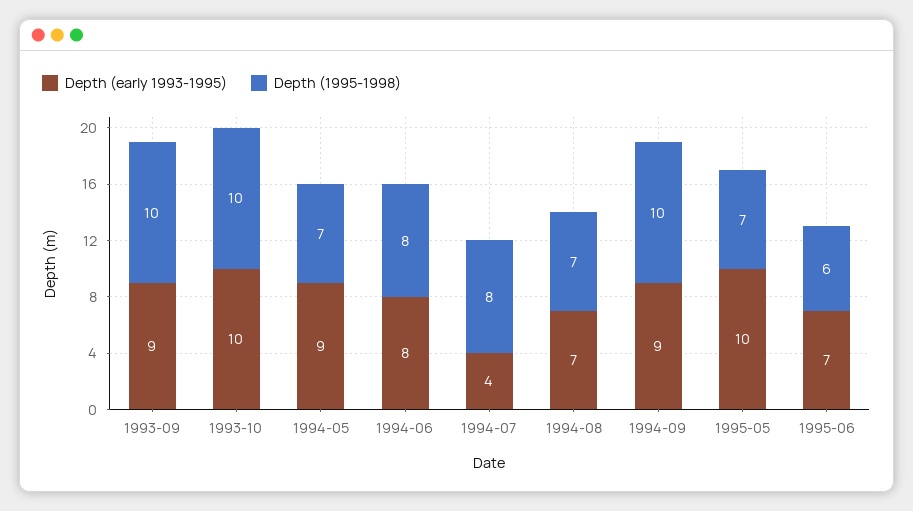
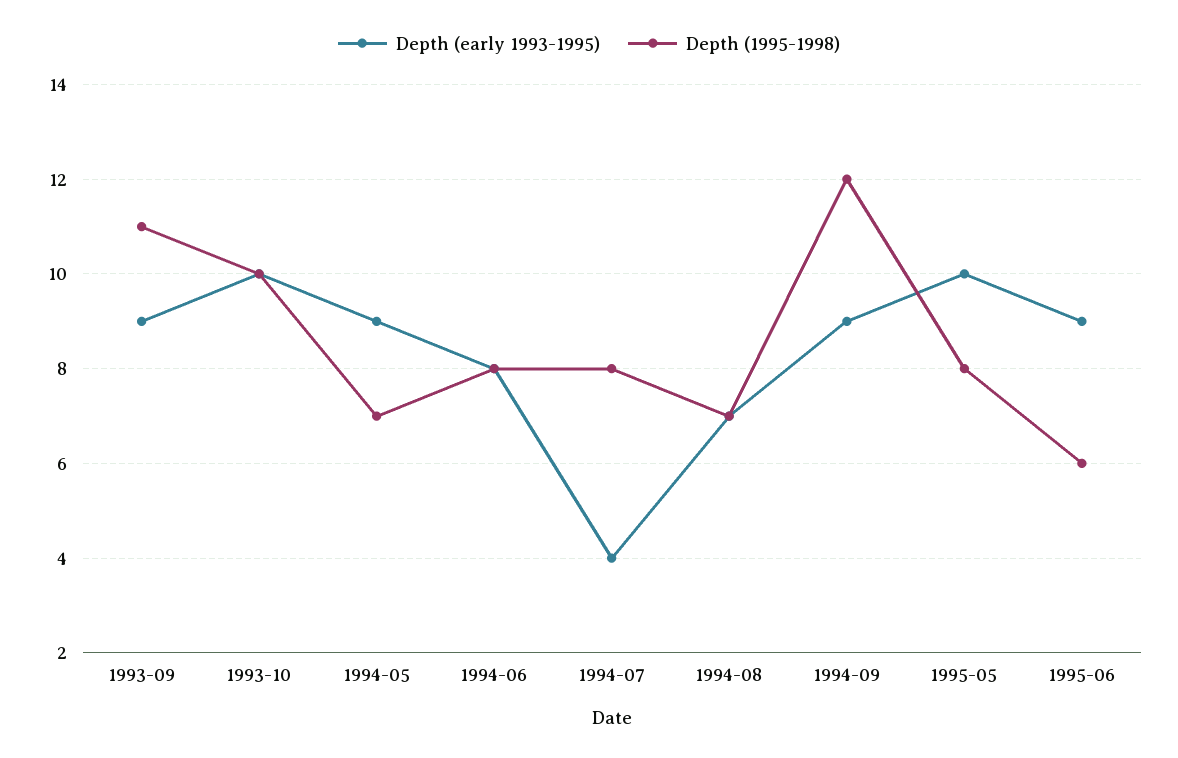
Depth (1995-1998), 1993-09: 10 -> 11
Depth (1995-1998), 1994-09: 10 -> 12
Depth (1995-1998), 1995-05: 7 -> 8
Depth (early 1993-1995), 1995-06: 7 -> 9

